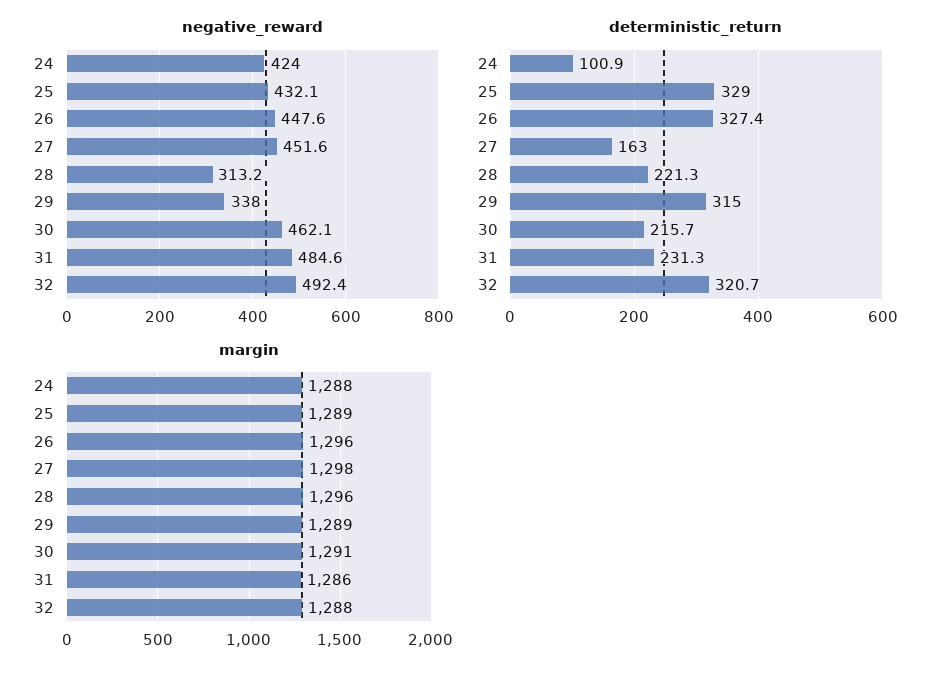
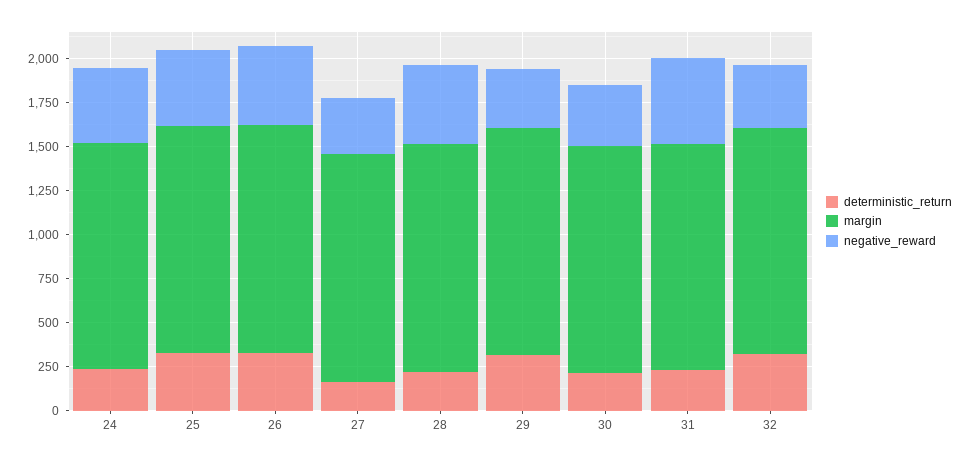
negative_reward, 27: 451.6 -> 300
negative_reward, 28: 313.2 -> 450
negative_reward, 30: 462.1 -> 350
negative_reward, 32: 492.4 -> 350
deterministic_return, 24: 100.9 -> 250

